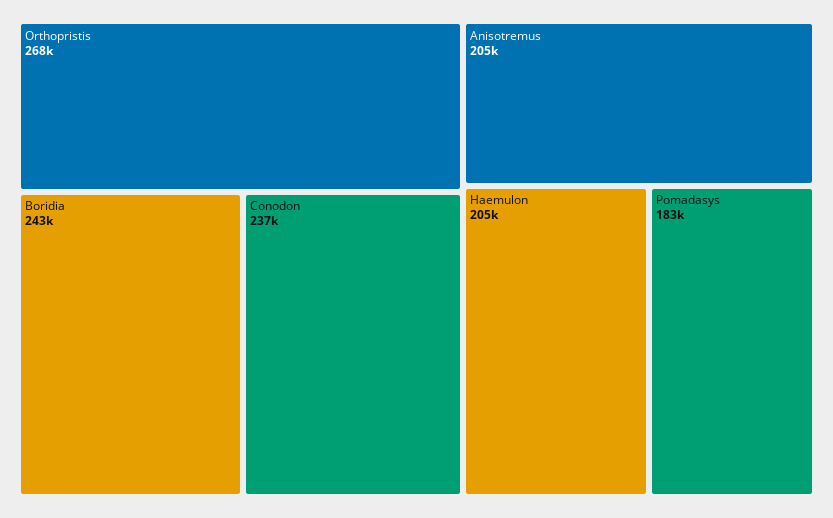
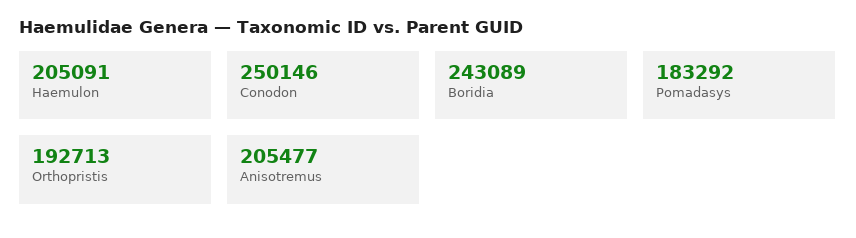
Orthopristis: 268000 -> 192713
Conodon: 237000 -> 250146

